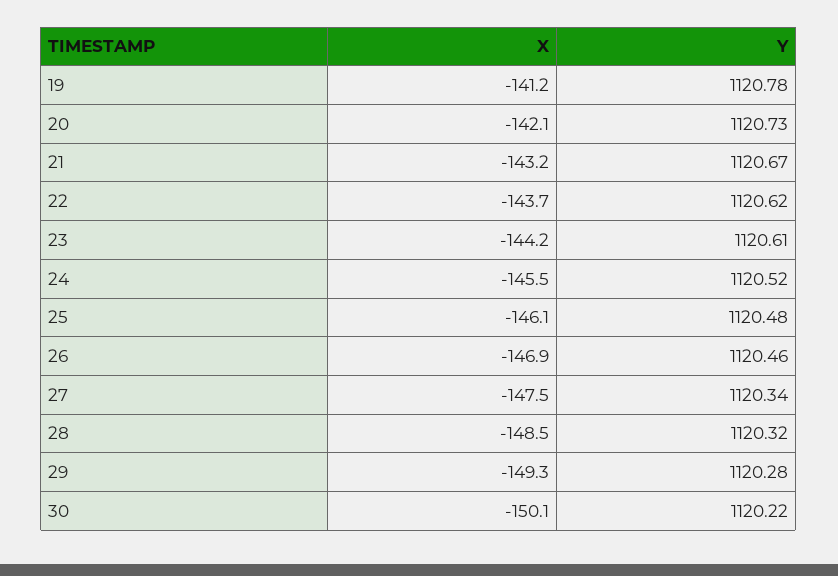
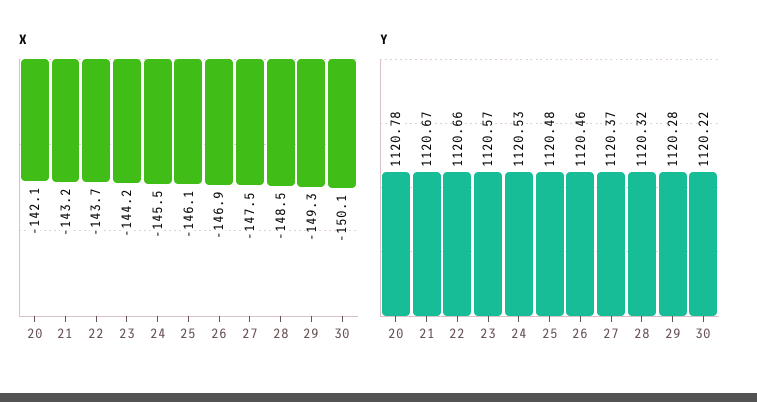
X, 19: -141.2 -> none
Y, 19: 1120.78 -> none
Y, 20: 1120.73 -> 1120.78
Y, 22: 1120.62 -> 1120.66
Y, 23: 1120.61 -> 1120.57
Y, 24: 1120.52 -> 1120.53
Y, 27: 1120.34 -> 1120.37

